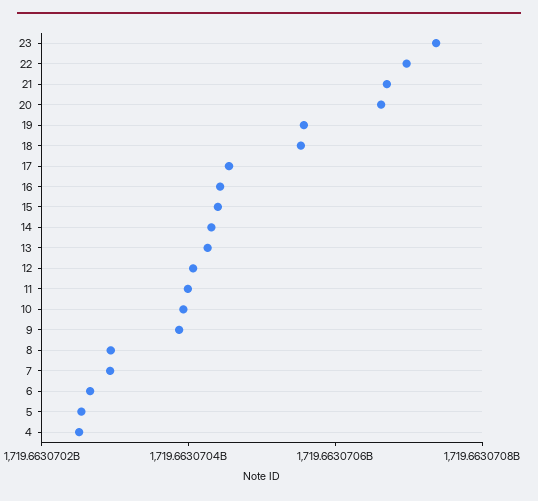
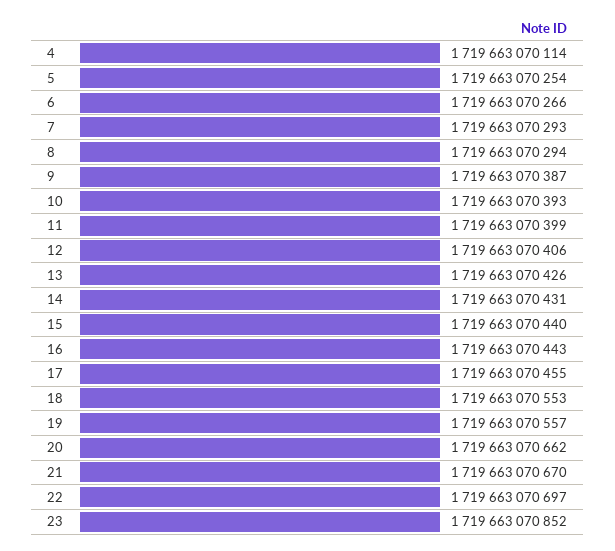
23: 1719663070750 -> 1719663070852
4: 1719663070250 -> 1719663070114

